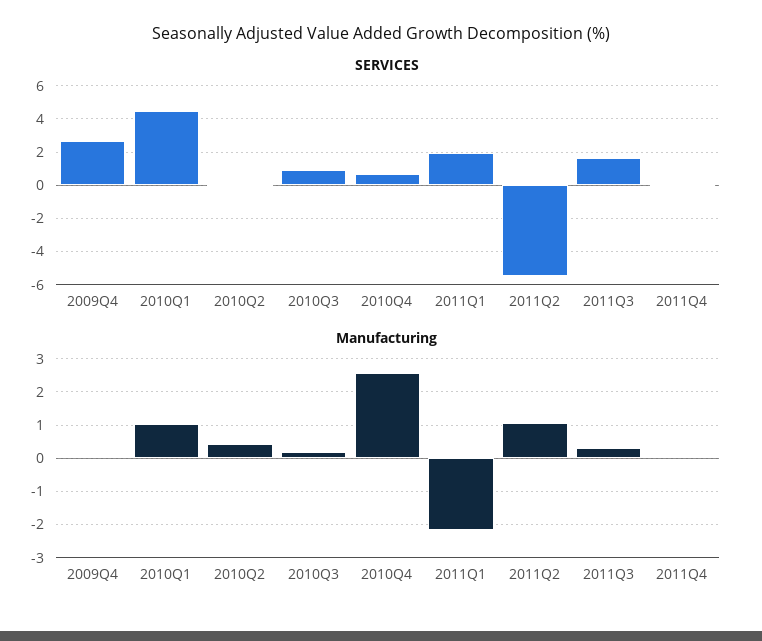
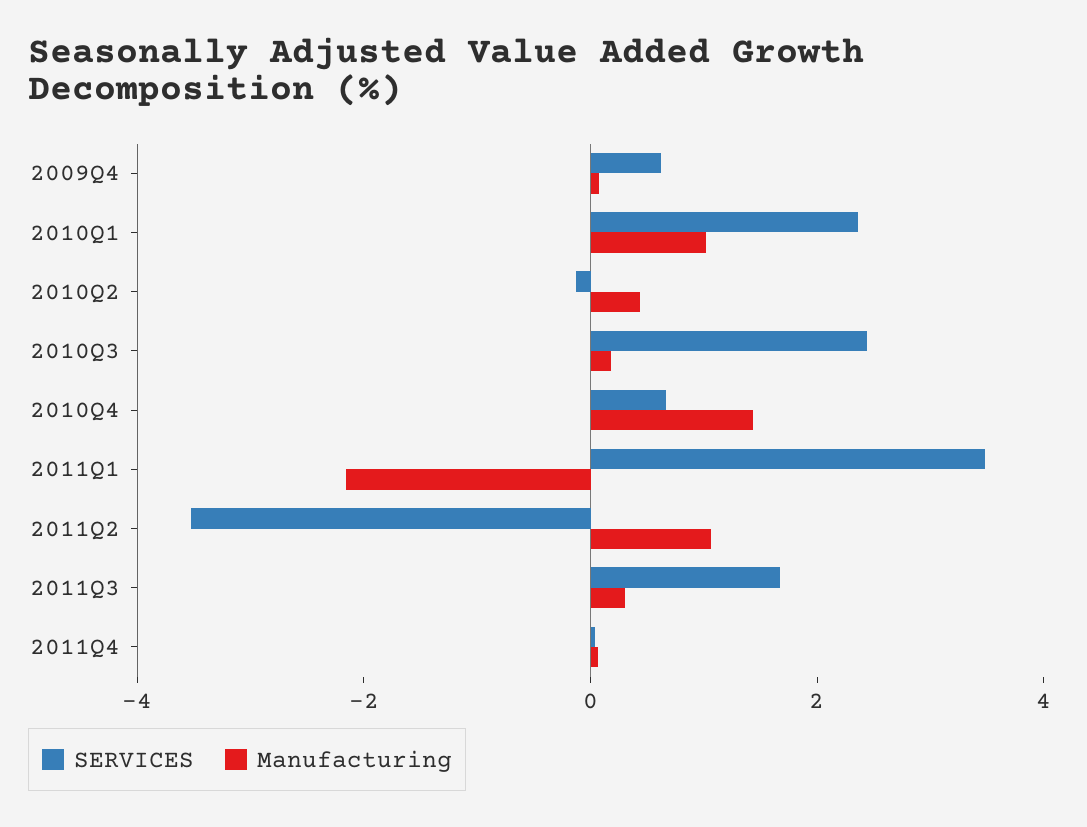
SERVICES, 2009Q4: 2.5 -> 0.5
SERVICES, 2010Q1: 4.5 -> 2.5
SERVICES, 2010Q3: 1 -> 2.5
SERVICES, 2011Q1: 2 -> 3.5
SERVICES, 2011Q2: -5.5 -> -3.5
Manufacturing, 2010Q4: 2.6 -> 1.5

